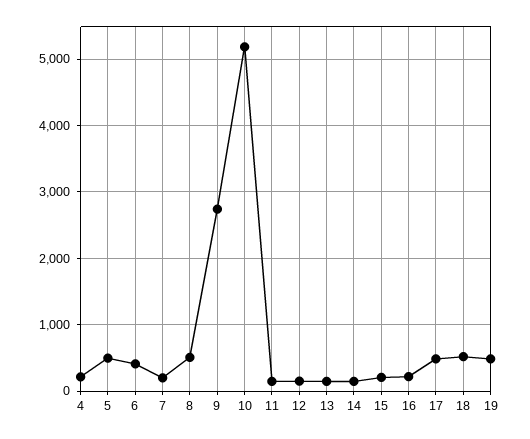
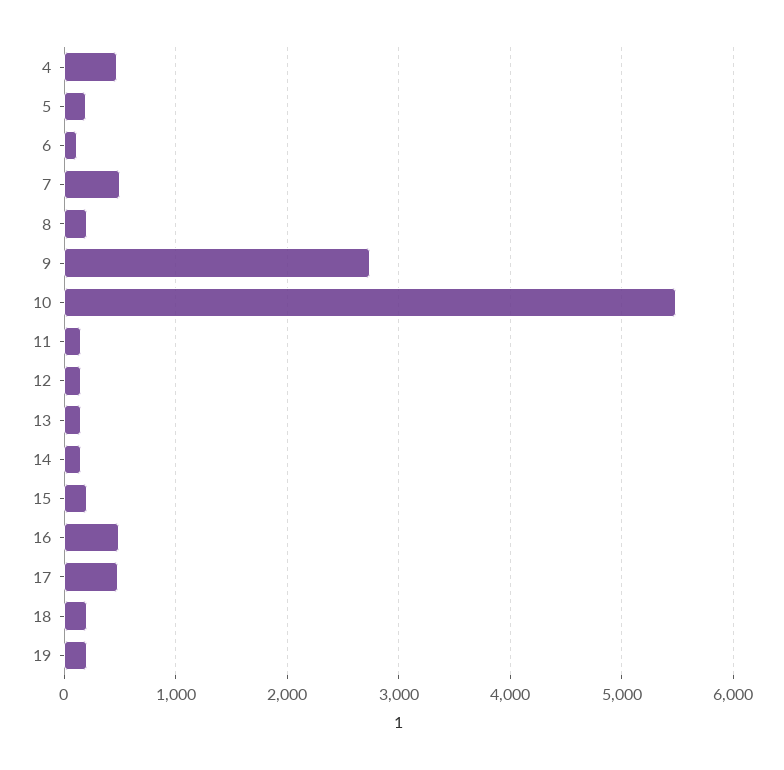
4: 200 -> 500
5: 500 -> 200
6: 400 -> 100
7: 200 -> 500
8: 500 -> 200
10: 5200 -> 5500
16: 200 -> 500
18: 500 -> 200
19: 500 -> 200

